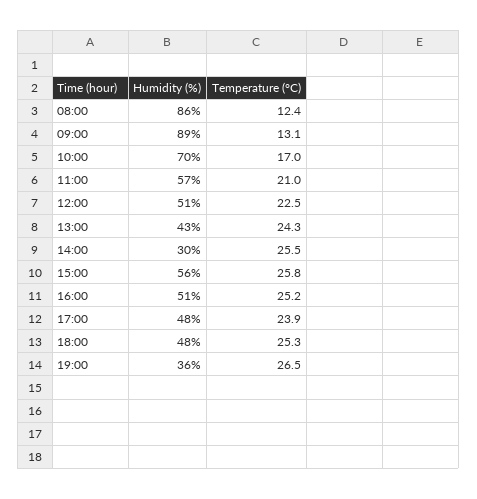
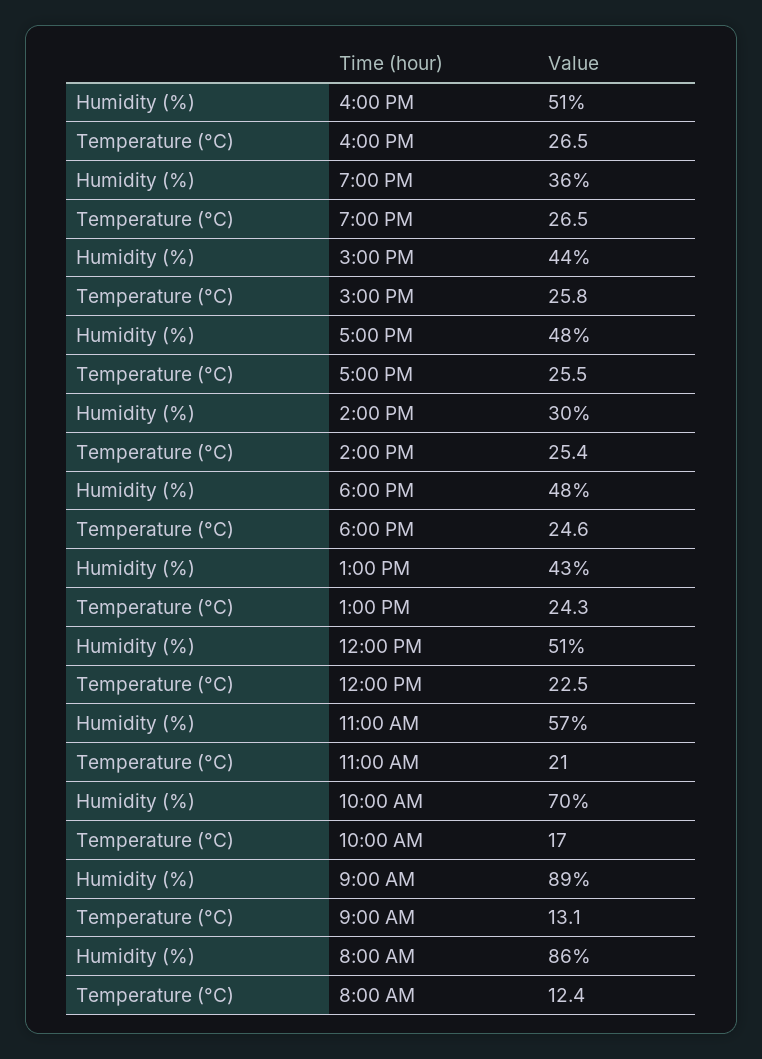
Temperature (°C), 14:00: 25.5 -> 25.4
Humidity (%), 15:00: 56 -> 44
Temperature (°C), 16:00: 25.2 -> 26.5
Temperature (°C), 17:00: 23.9 -> 25.5
Temperature (°C), 18:00: 25.3 -> 24.6

